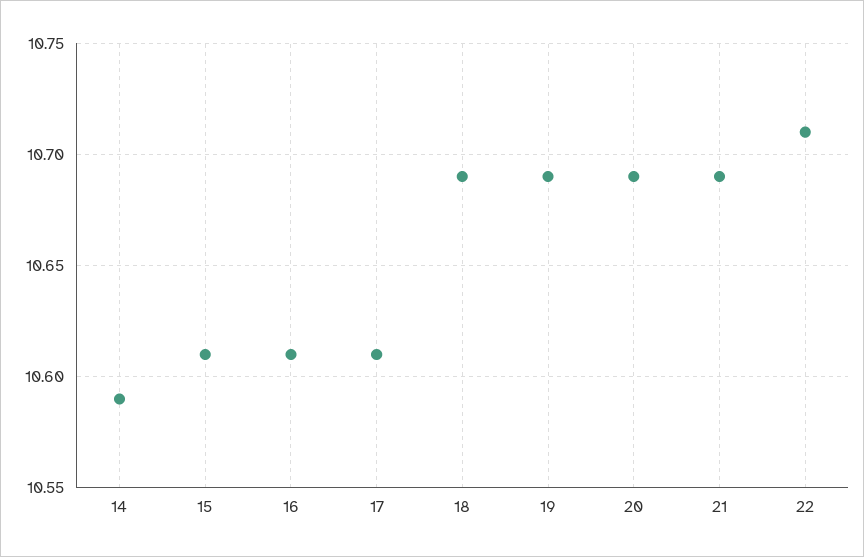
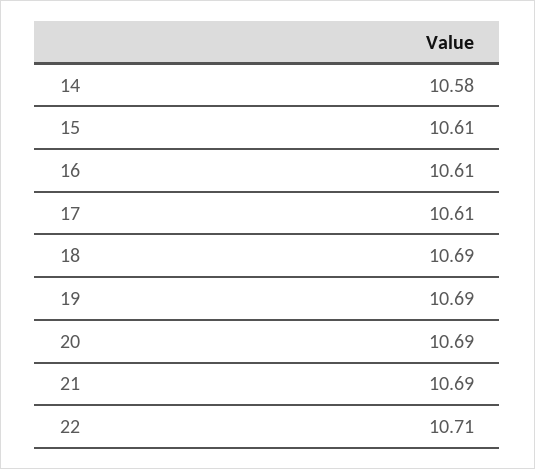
14: 10.59 -> 10.58

